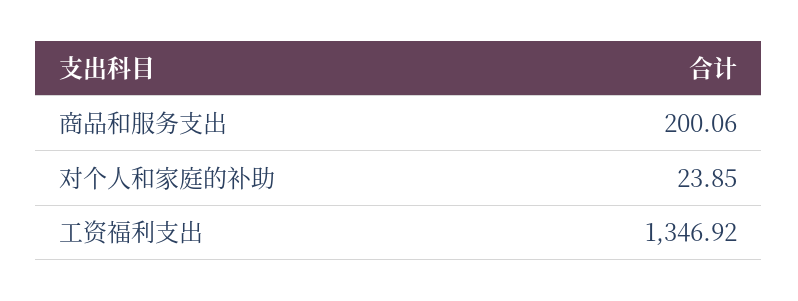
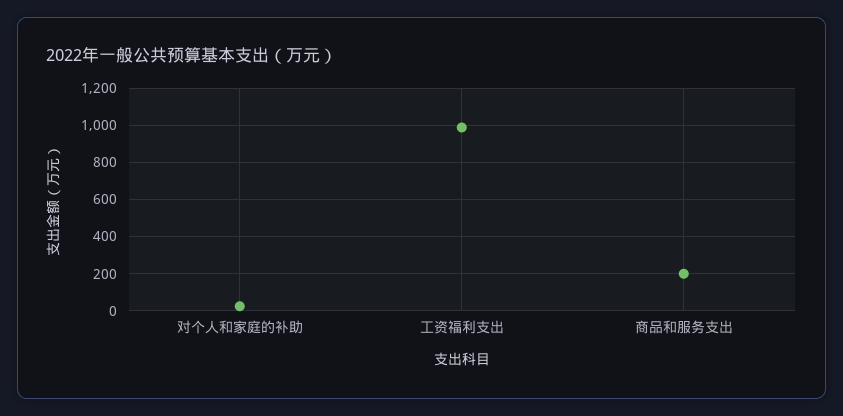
工资福利支出: 1346.92 -> 1000

